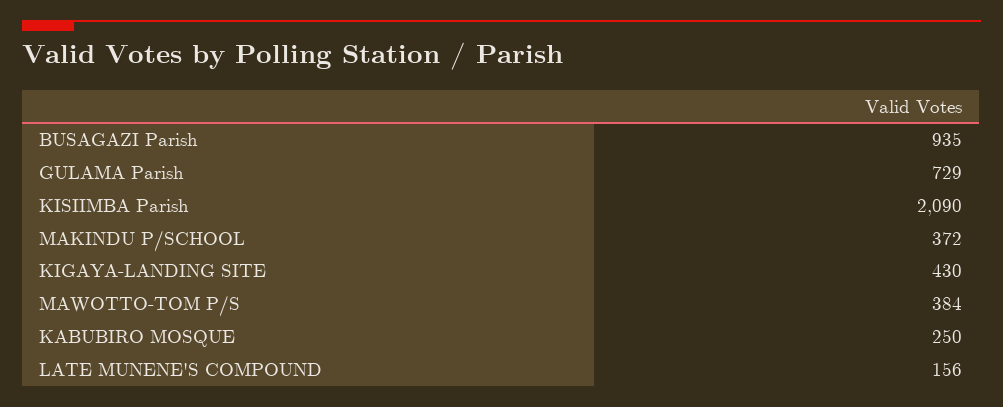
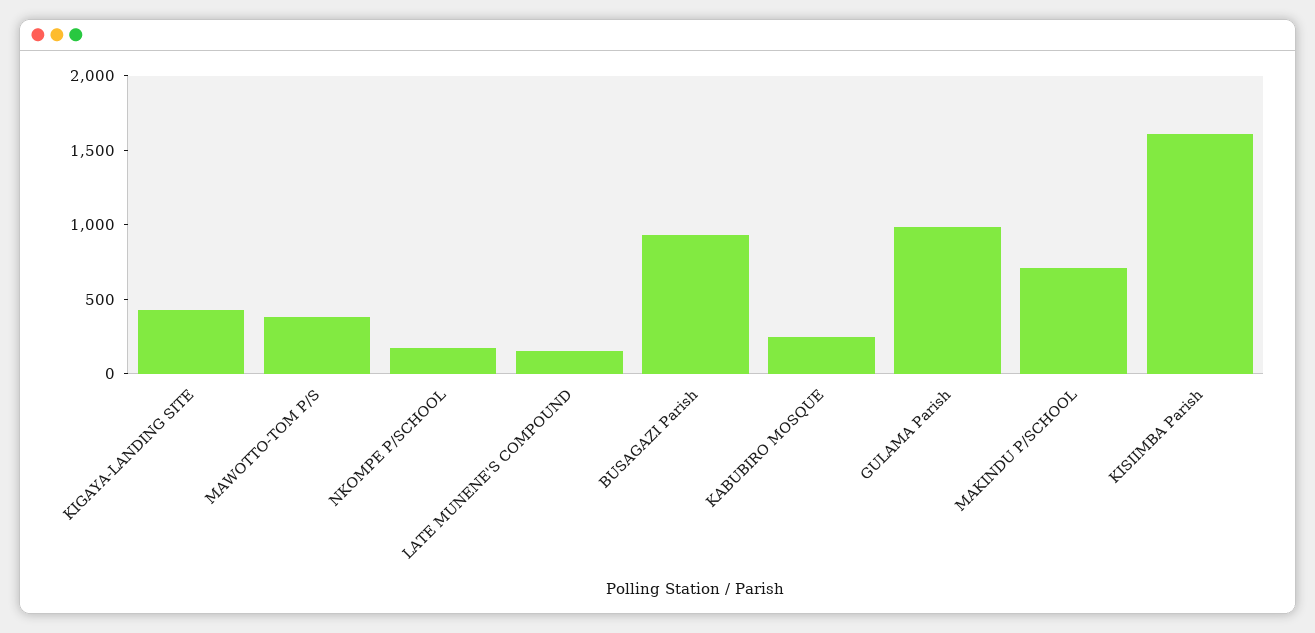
GULAMA Parish: 729 -> 1000
KISIIMBA Parish: 2090 -> 1600
MAKINDU P/SCHOOL: 372 -> 700
NKOMPE P/SCHOOL: none -> 200

